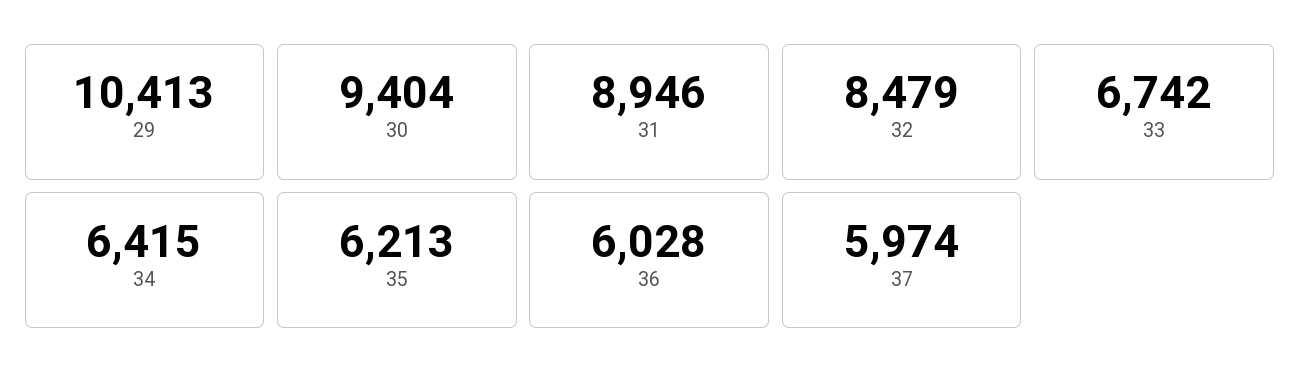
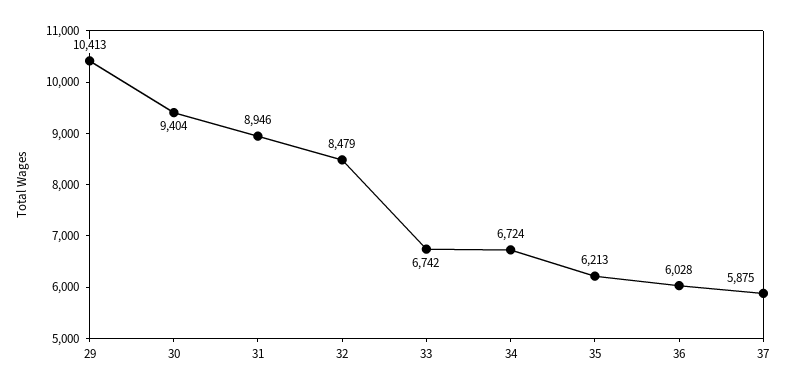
34: 6415 -> 6724
37: 5974 -> 5875

